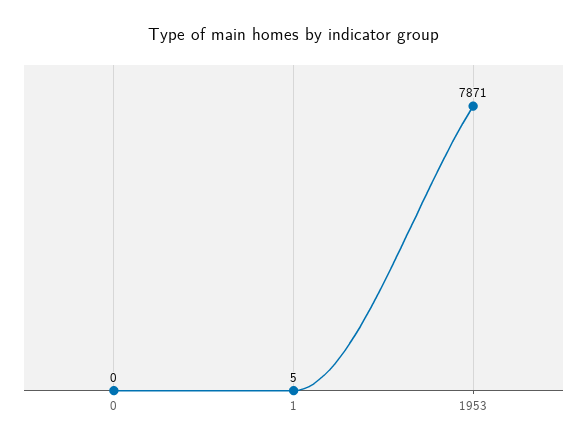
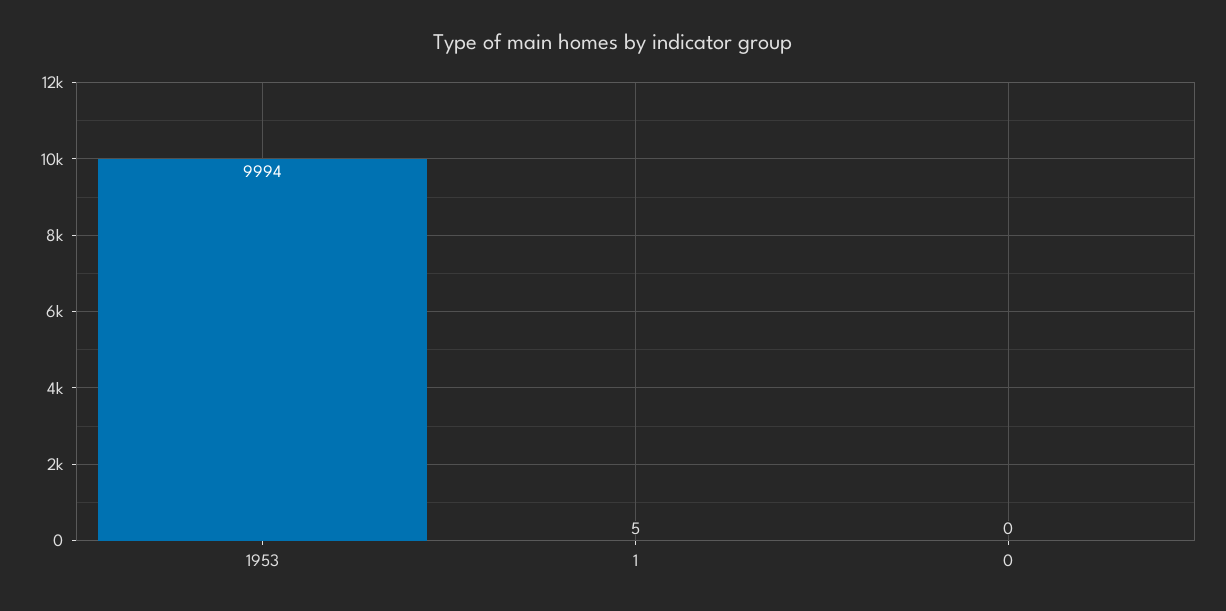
1953: 7871 -> 9994

